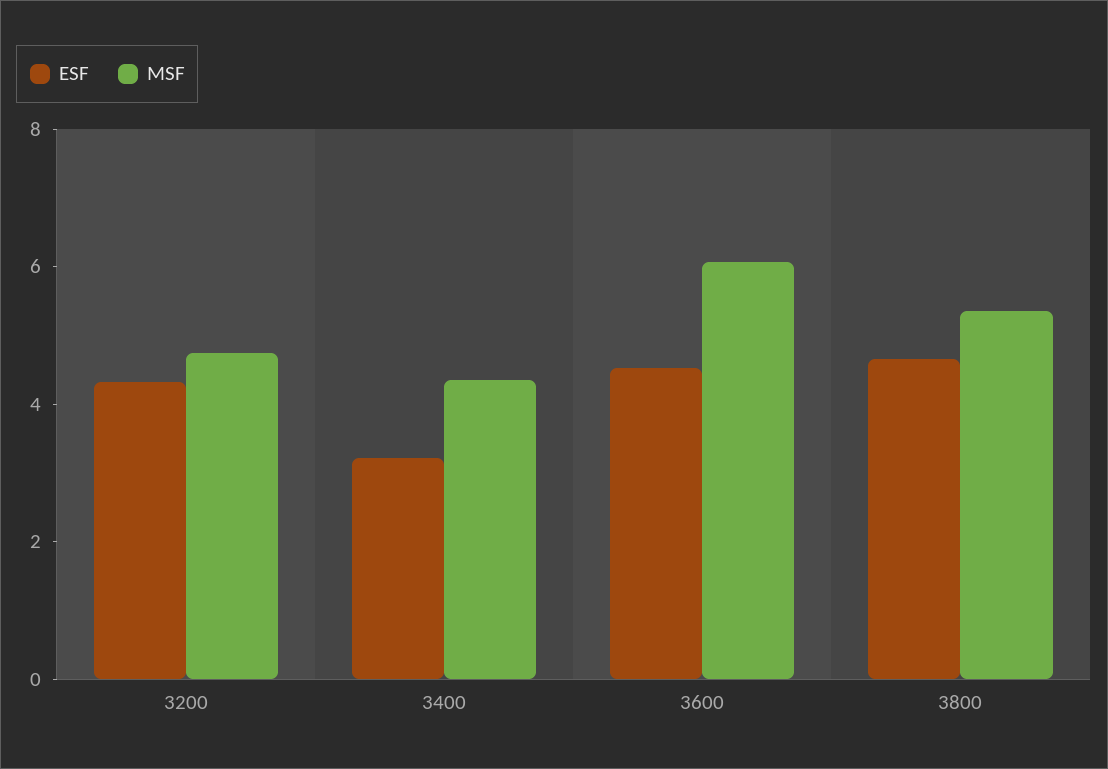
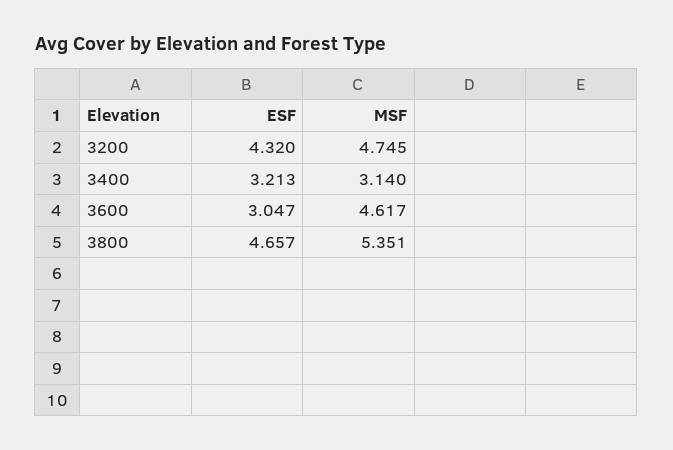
MSF, 3400: 4.5 -> 3.14
ESF, 3600: 4.5 -> 3.047
MSF, 3600: 6 -> 4.617

